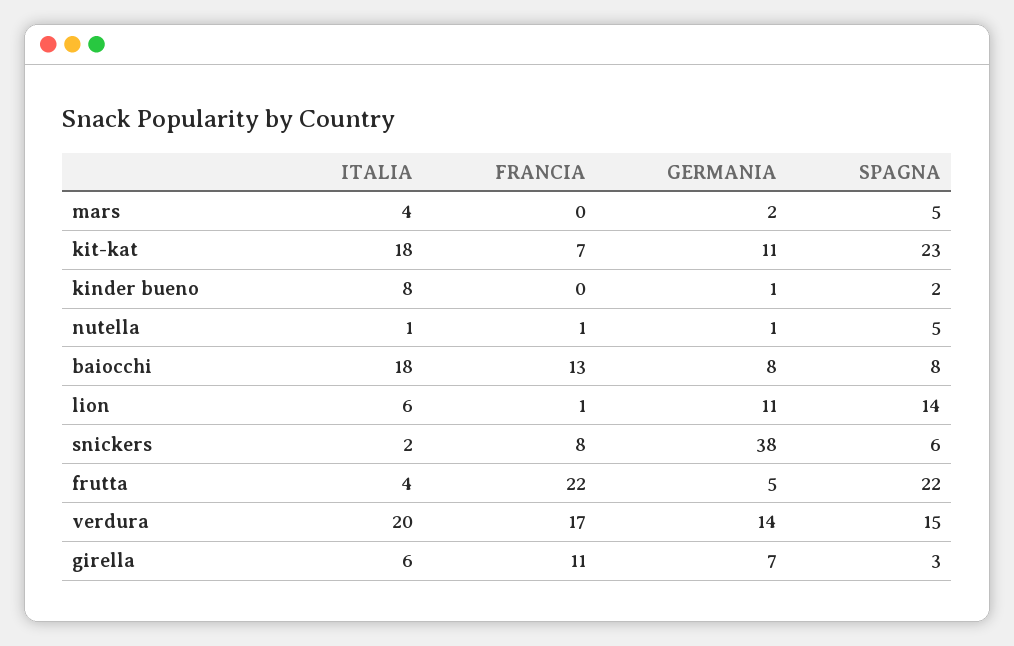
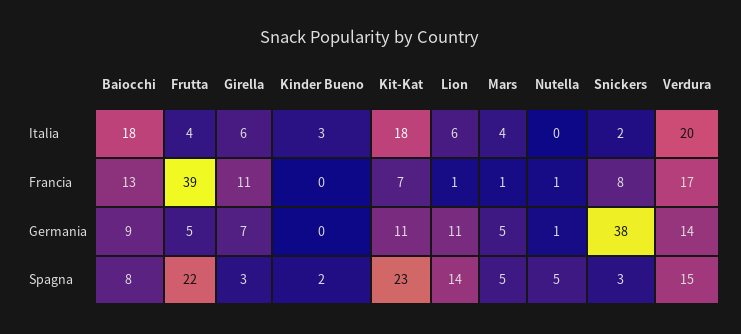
FRANCIA, mars: 0 -> 1
GERMANIA, mars: 2 -> 5
ITALIA, kinder bueno: 8 -> 3
GERMANIA, kinder bueno: 1 -> 0
ITALIA, nutella: 1 -> 0
GERMANIA, baiocchi: 8 -> 9
SPAGNA, snickers: 6 -> 3
FRANCIA, frutta: 22 -> 39

